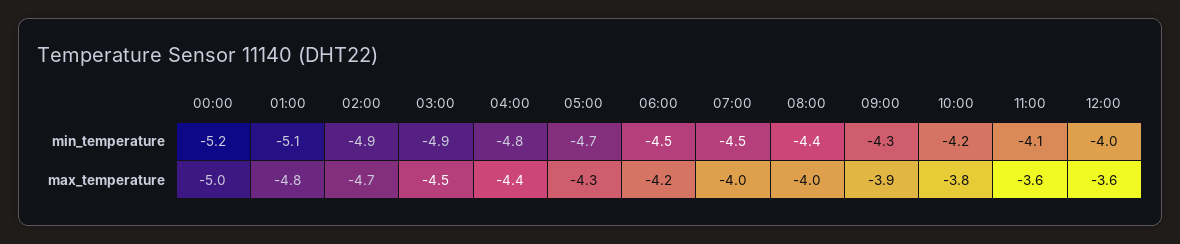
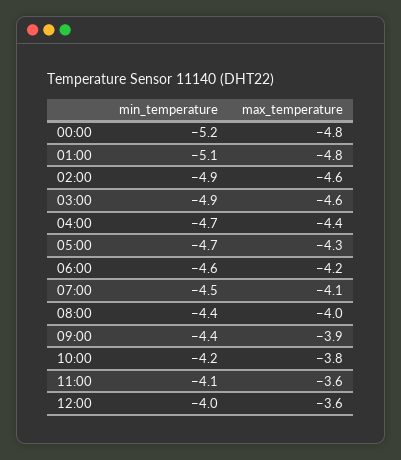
04:00, min_temperature: -4.8 -> -4.7
06:00, min_temperature: -4.5 -> -4.6
09:00, min_temperature: -4.3 -> -4.4
00:00, max_temperature: -5 -> -4.8
02:00, max_temperature: -4.7 -> -4.6
03:00, max_temperature: -4.5 -> -4.6
07:00, max_temperature: -4 -> -4.1

